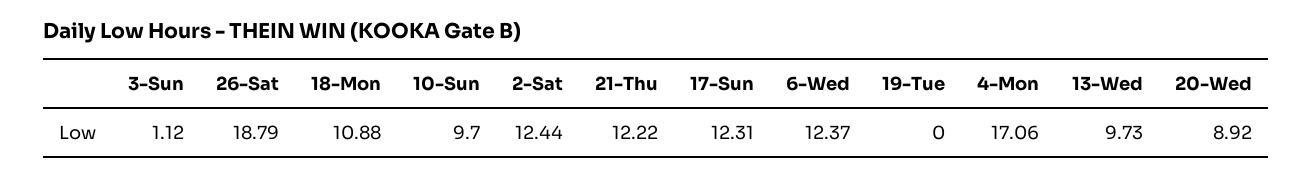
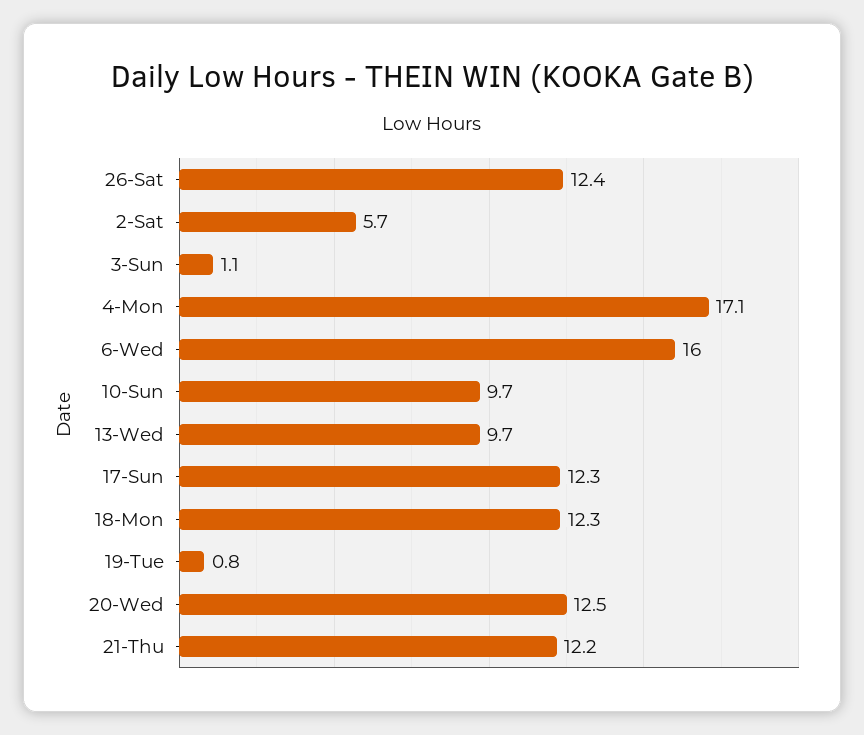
26-Sat: 18.79 -> 12.4
18-Mon: 10.88 -> 12.3
2-Sat: 12.44 -> 5.7
6-Wed: 12.37 -> 16
19-Tue: 0 -> 0.8
20-Wed: 8.92 -> 12.5

